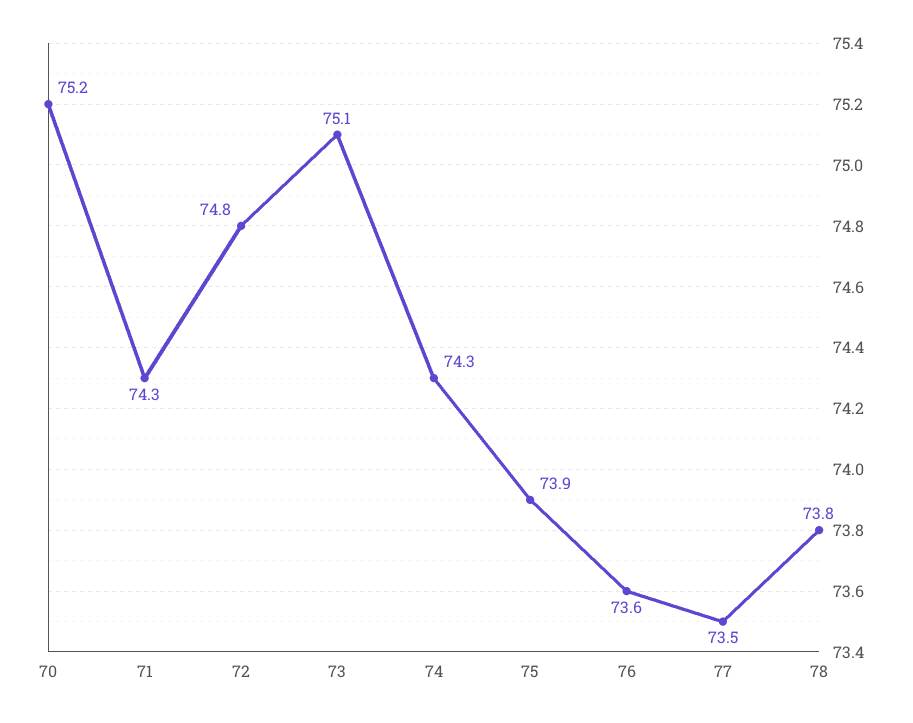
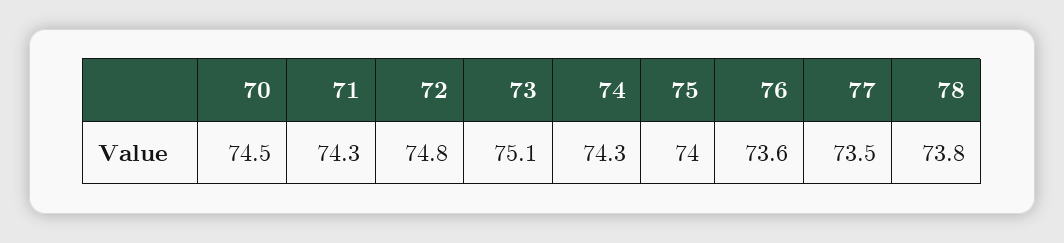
70: 75.2 -> 74.5
75: 73.9 -> 74

